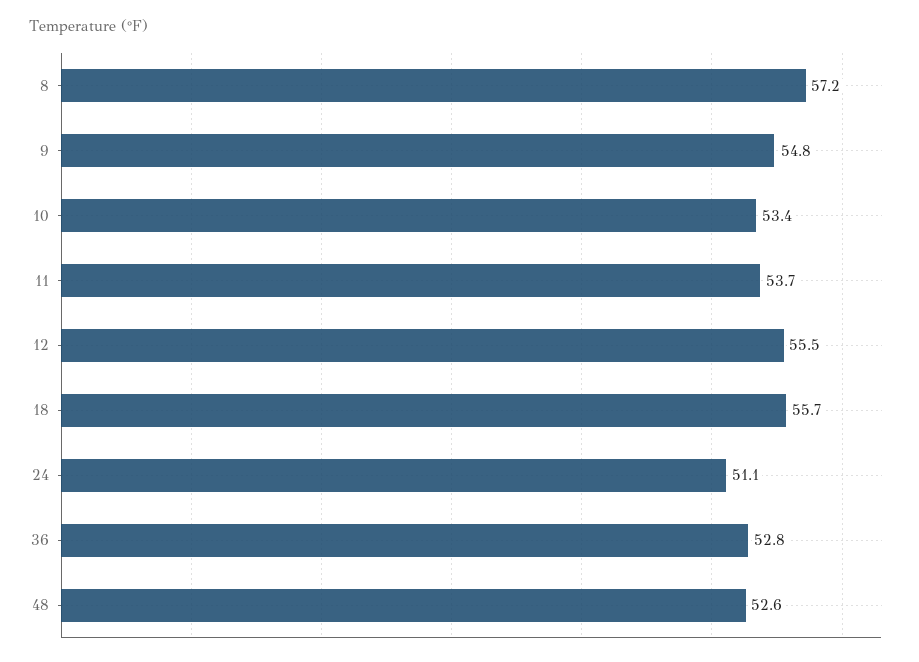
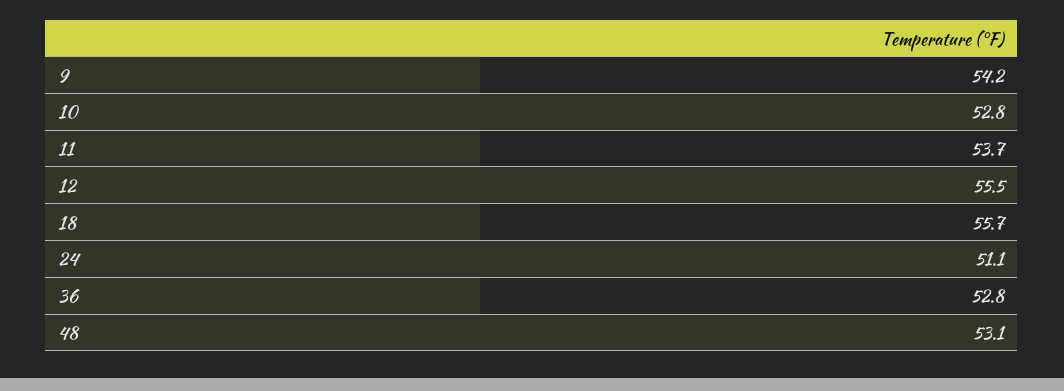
8: 57.2 -> none
9: 54.8 -> 54.2
10: 53.4 -> 52.8
48: 52.6 -> 53.1

